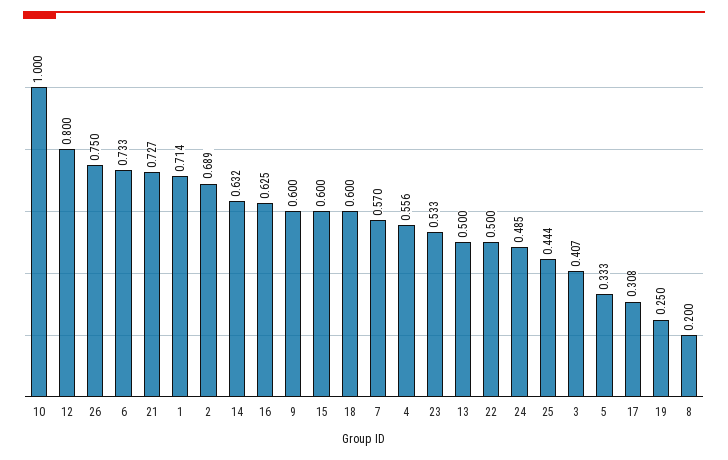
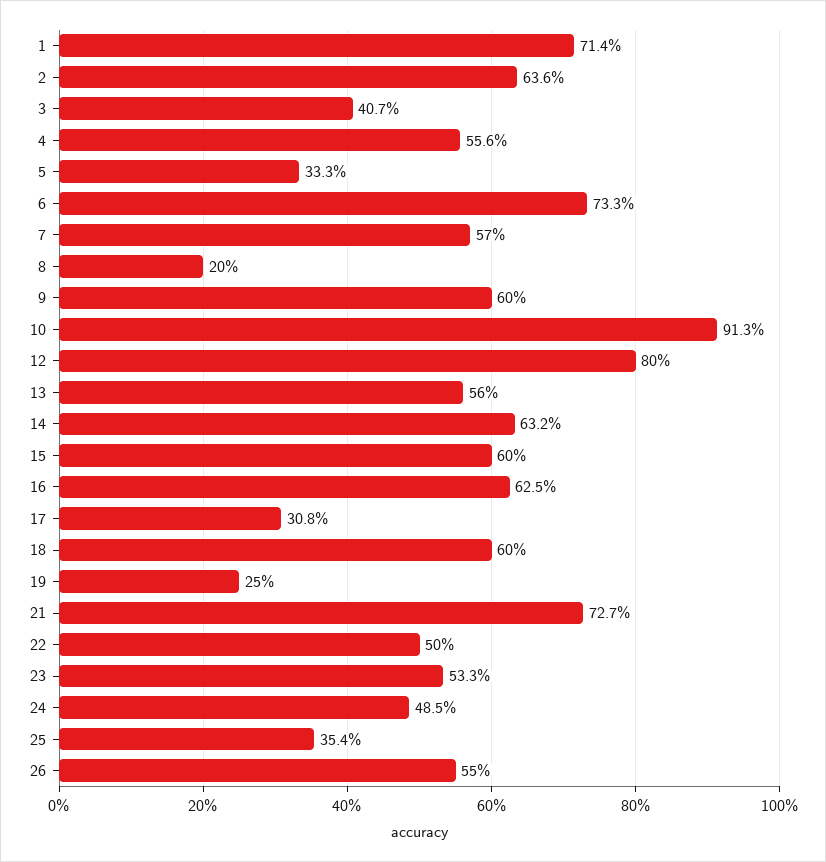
10: 1 -> 0.913
26: 0.75 -> 0.55
2: 0.689 -> 0.636
13: 0.5 -> 0.56
25: 0.444 -> 0.354

